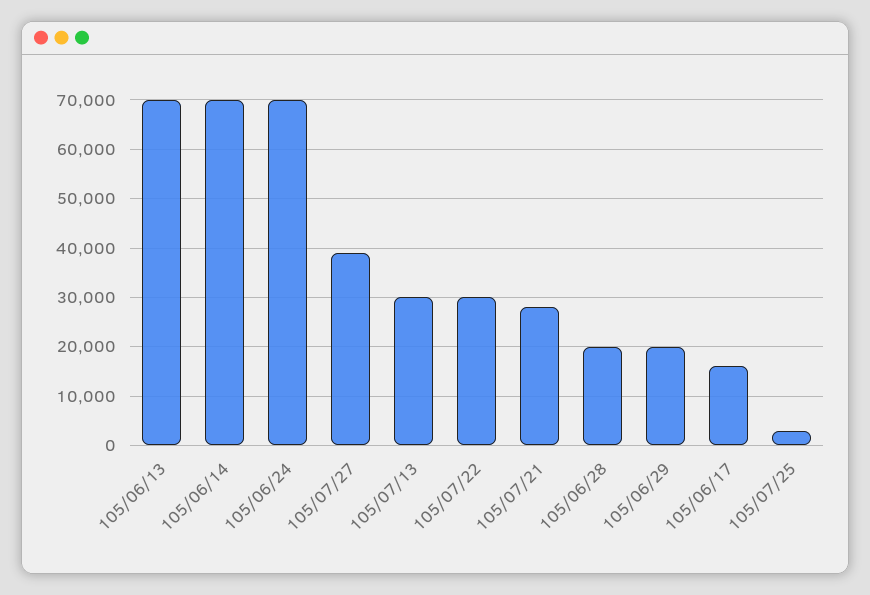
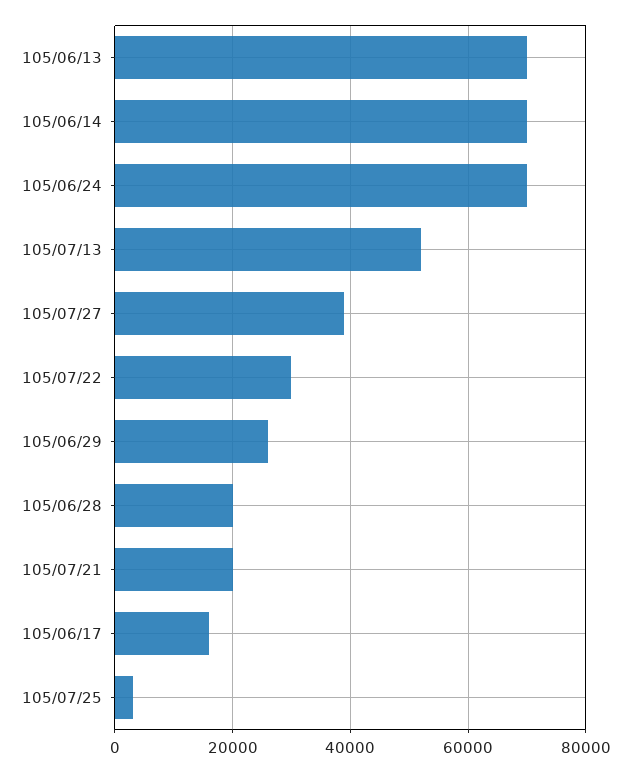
105/07/13: 30000 -> 52000
105/07/21: 28000 -> 20000
105/06/29: 20000 -> 26000

